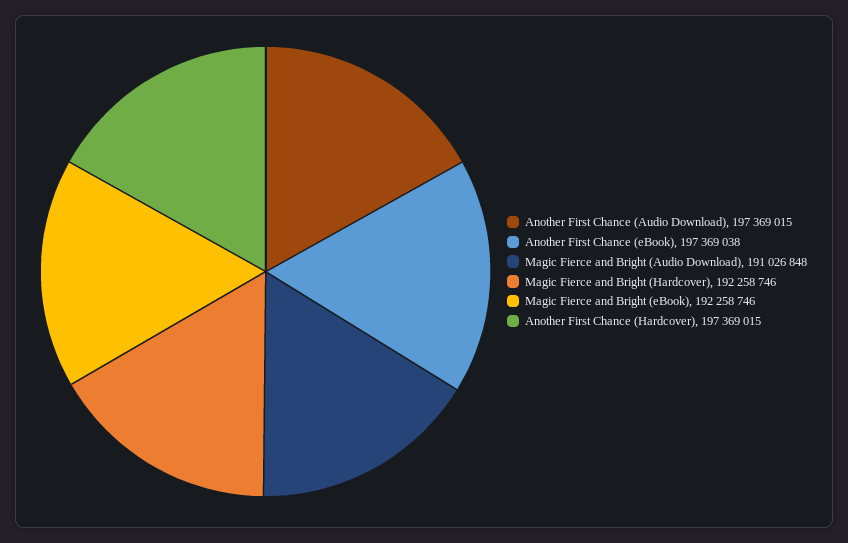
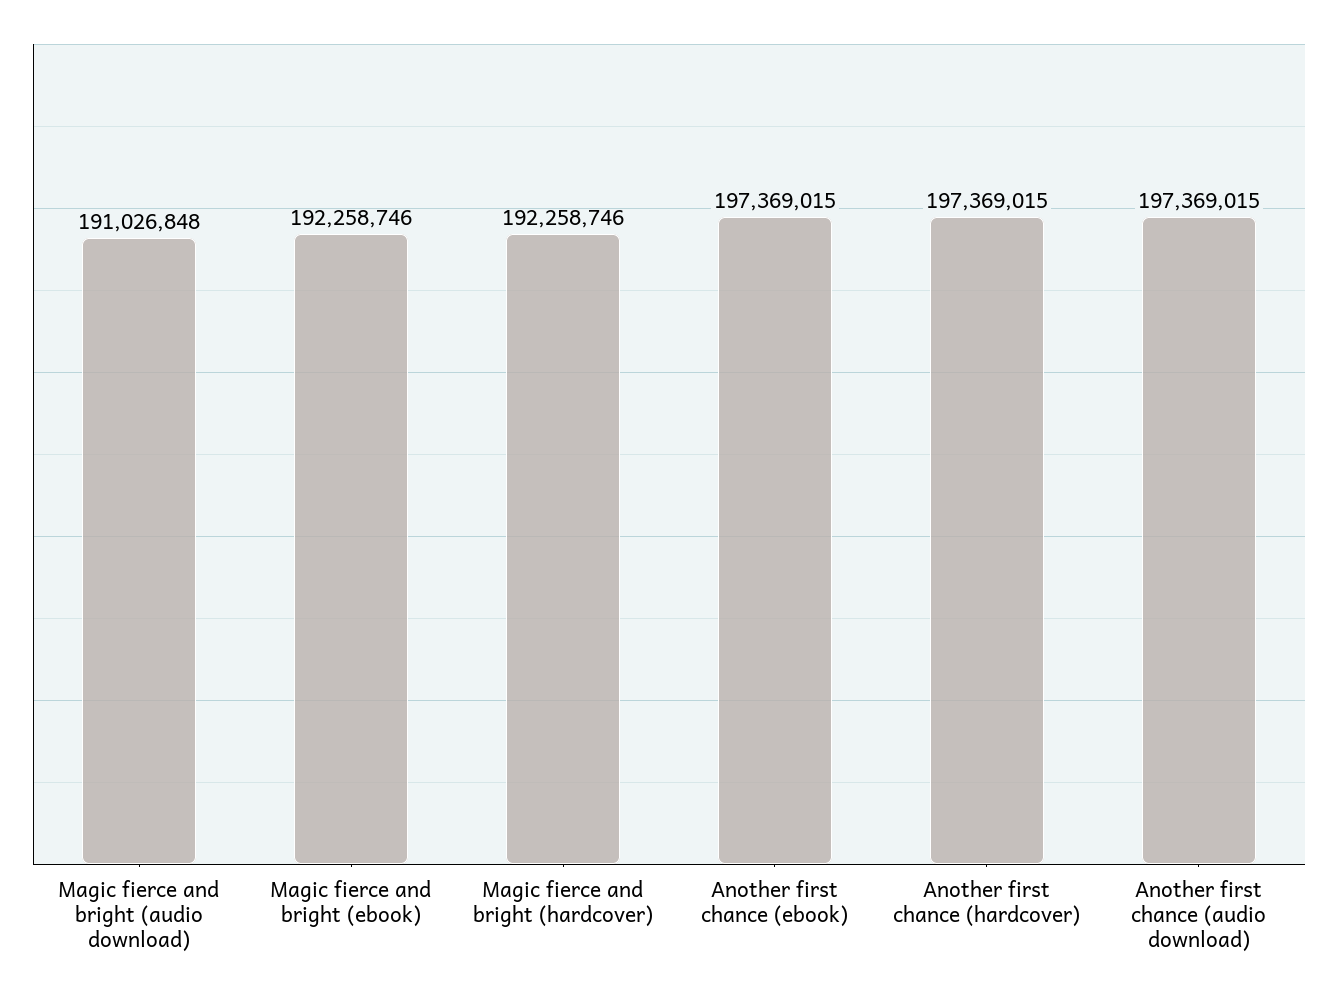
Another First Chance (eBook): 197369038 -> 197369015

